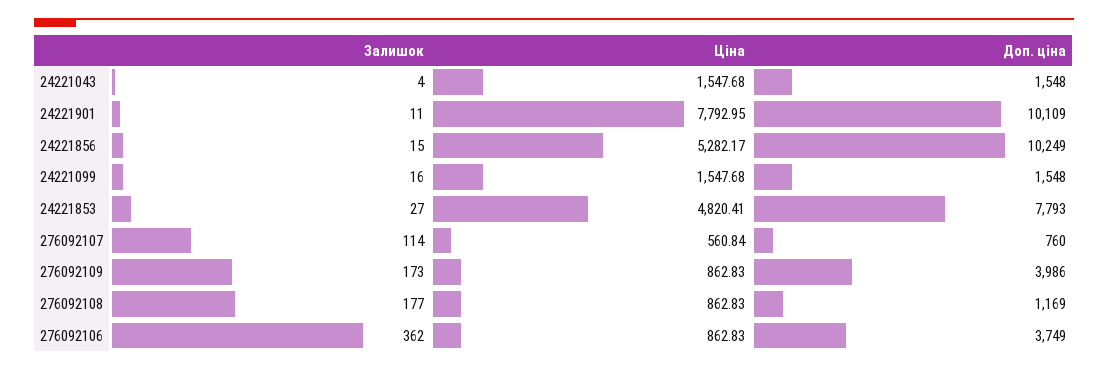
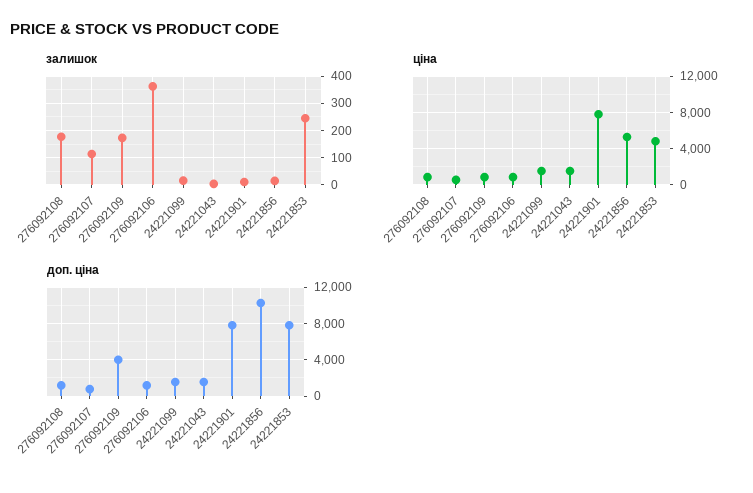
Доп. ціна, 24221901: 10109 -> 8000
Залишок, 24221853: 27 -> 250
Доп. ціна, 276092106: 3749 -> 1000

